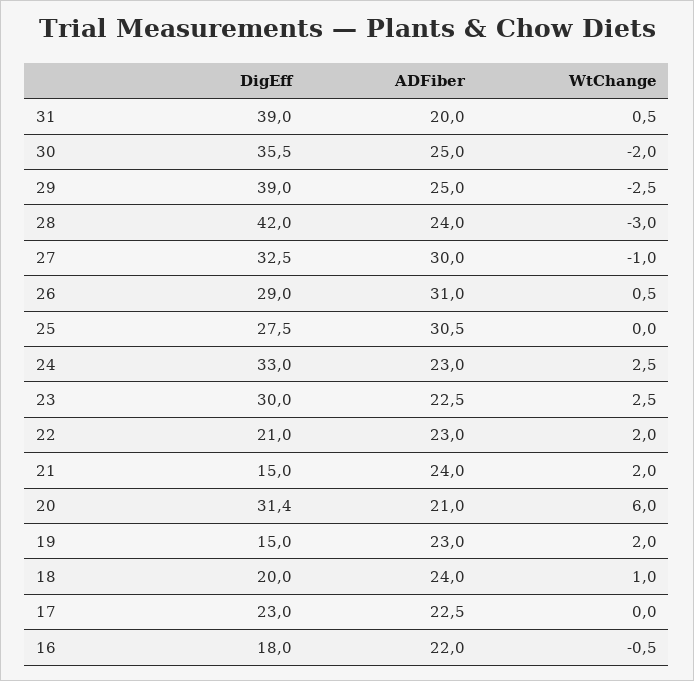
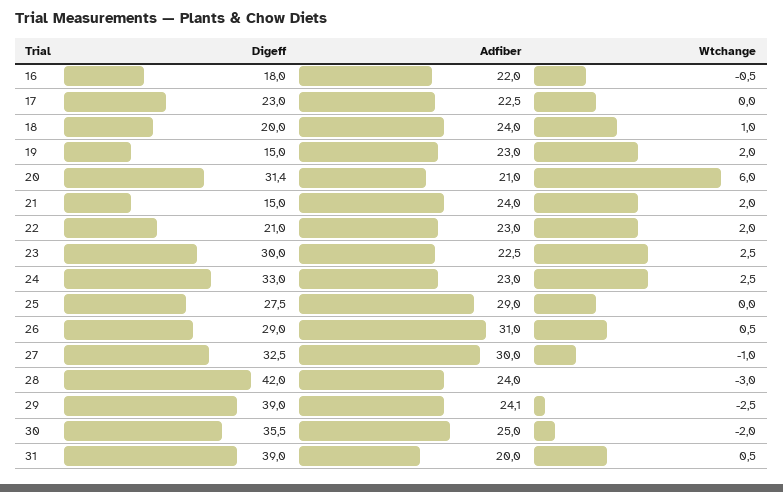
ADFiber, 29: 25 -> 24.1
ADFiber, 25: 30.5 -> 29

